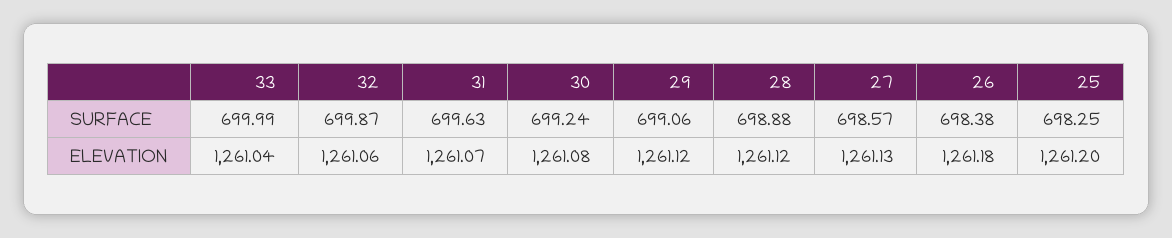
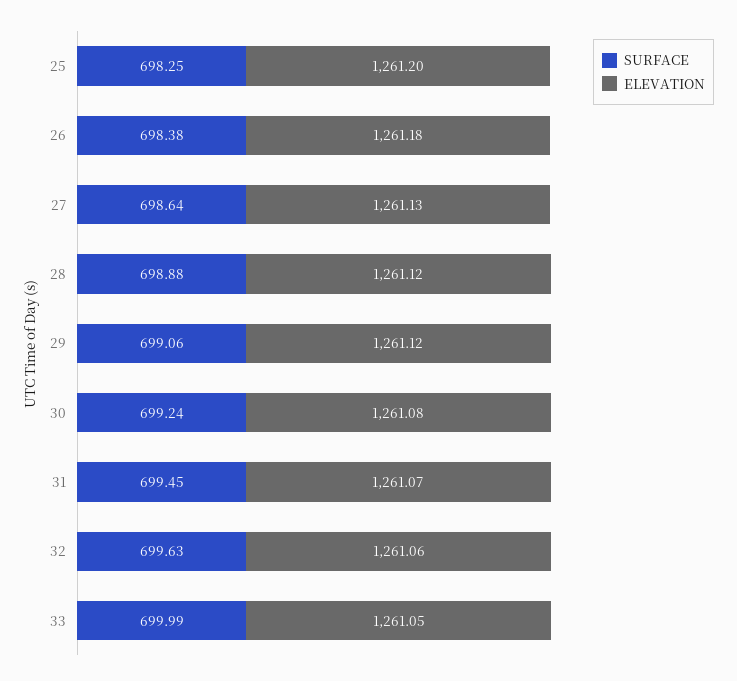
SURFACE, 32: 699.87 -> 699.63
SURFACE, 31: 699.63 -> 699.45
SURFACE, 27: 698.57 -> 698.64
ELEVATION, 33: 1261.04 -> 1261.05

